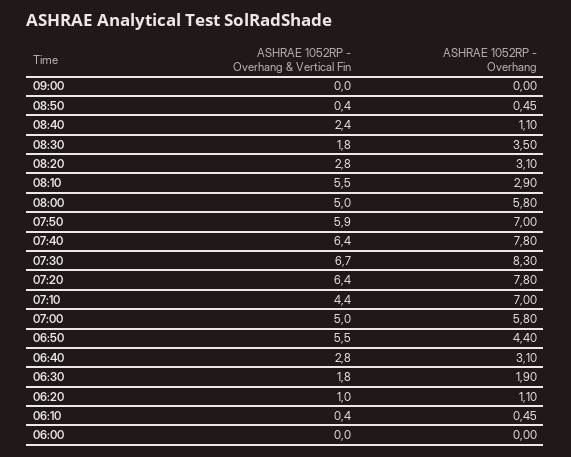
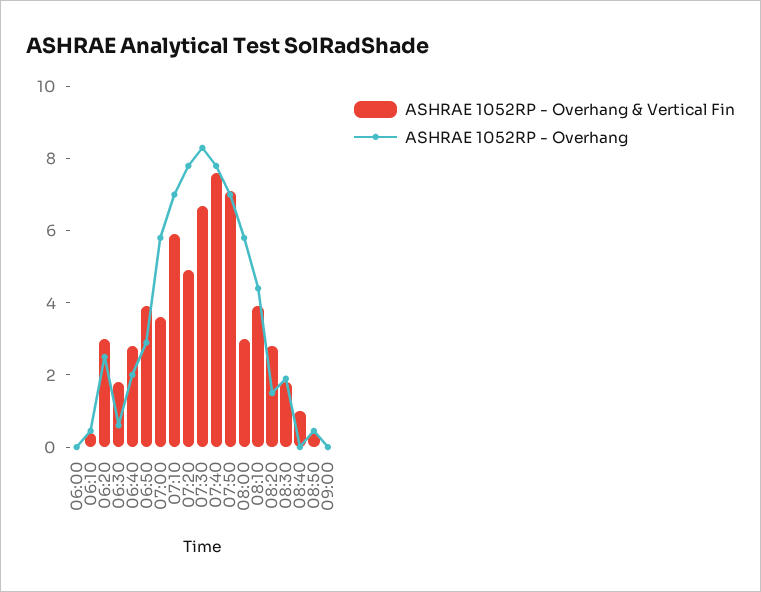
ASHRAE 1052RP - Overhang & Vertical Fin, 08:40: 2.4 -> 1
ASHRAE 1052RP - Overhang, 08:40: 1.1 -> 0
ASHRAE 1052RP - Overhang, 08:30: 3.5 -> 2
ASHRAE 1052RP - Overhang, 08:20: 3.1 -> 1.5
ASHRAE 1052RP - Overhang & Vertical Fin, 08:10: 5.5 -> 4
ASHRAE 1052RP - Overhang, 08:10: 2.9 -> 4.5
ASHRAE 1052RP - Overhang & Vertical Fin, 08:00: 5 -> 3
ASHRAE 1052RP - Overhang & Vertical Fin, 07:50: 5.9 -> 7
ASHRAE 1052RP - Overhang & Vertical Fin, 07:40: 6.4 -> 7.5
ASHRAE 1052RP - Overhang & Vertical Fin, 07:20: 6.4 -> 5
ASHRAE 1052RP - Overhang & Vertical Fin, 07:10: 4.4 -> 6
ASHRAE 1052RP - Overhang & Vertical Fin, 07:00: 5 -> 3.5
ASHRAE 1052RP - Overhang & Vertical Fin, 06:50: 5.5 -> 4
ASHRAE 1052RP - Overhang, 06:50: 4.4 -> 3
ASHRAE 1052RP - Overhang, 06:40: 3.1 -> 2
ASHRAE 1052RP - Overhang, 06:30: 1.9 -> 0.5
ASHRAE 1052RP - Overhang & Vertical Fin, 06:20: 1 -> 3
ASHRAE 1052RP - Overhang, 06:20: 1.1 -> 2.5

